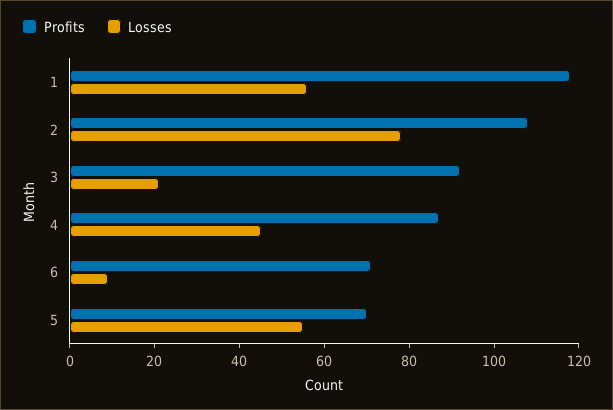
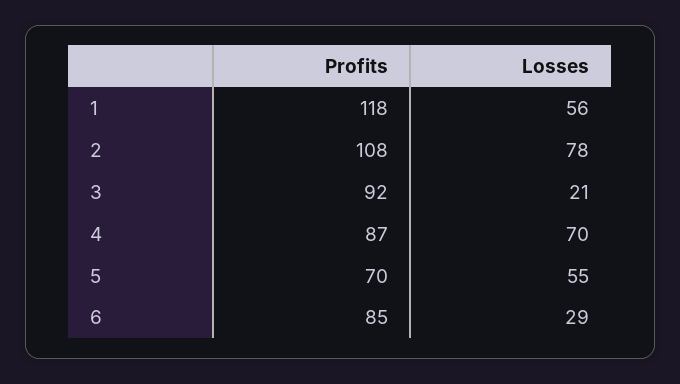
Losses, 4: 45 -> 70
Profits, 6: 70 -> 85
Losses, 6: 10 -> 29

